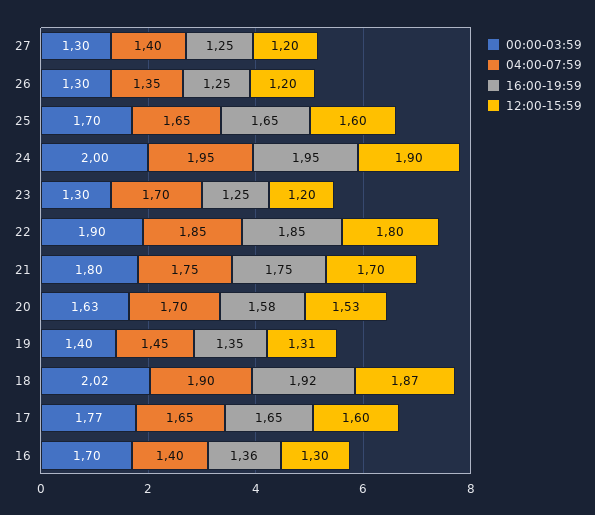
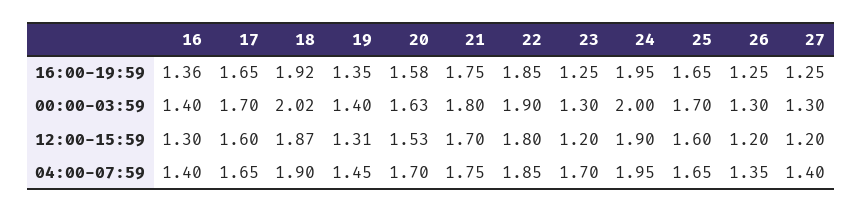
00:00-03:59, 17: 1.77 -> 1.7
00:00-03:59, 16: 1.7 -> 1.4

